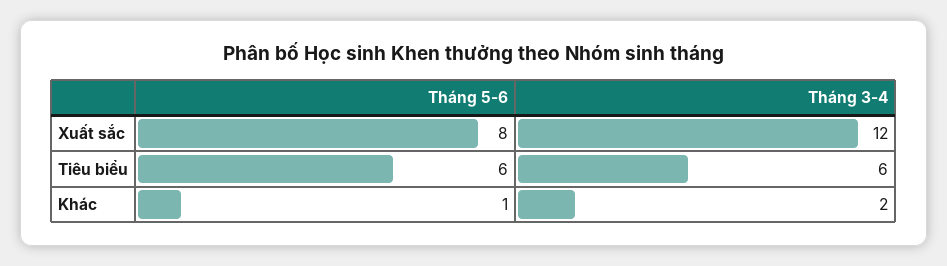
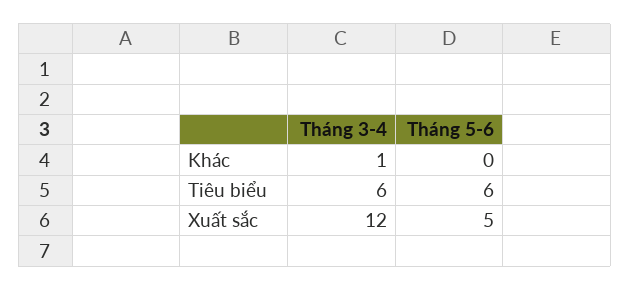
Tháng 5-6, Xuất sắc: 8 -> 5
Tháng 5-6, Khác: 1 -> 0
Tháng 3-4, Khác: 2 -> 1

